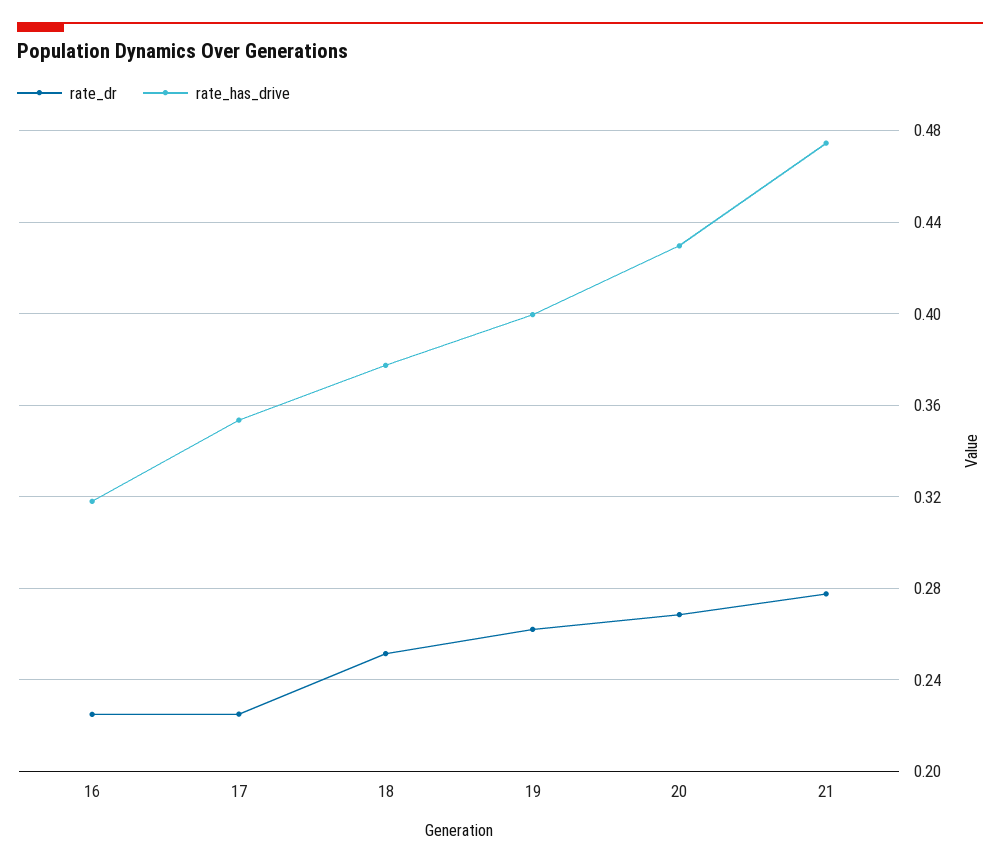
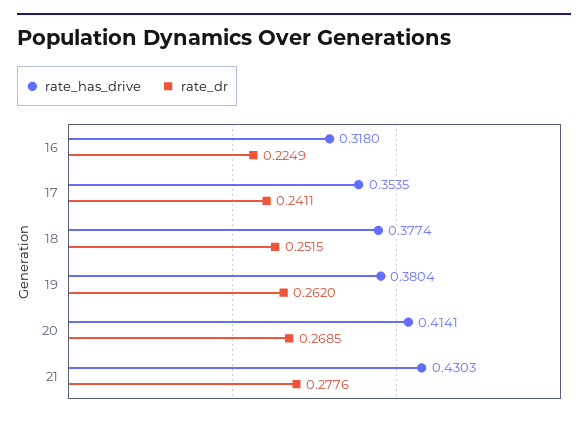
rate_dr, 17: 0.225 -> 0.2411
rate_has_drive, 19: 0.4 -> 0.3804
rate_has_drive, 20: 0.43 -> 0.4141
rate_has_drive, 21: 0.475 -> 0.4303

